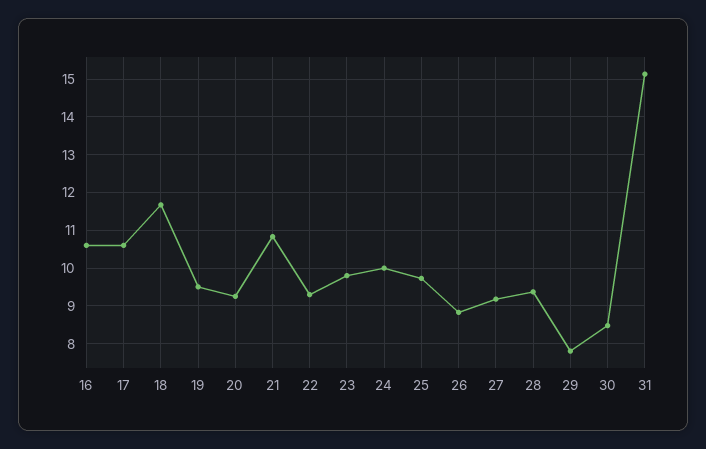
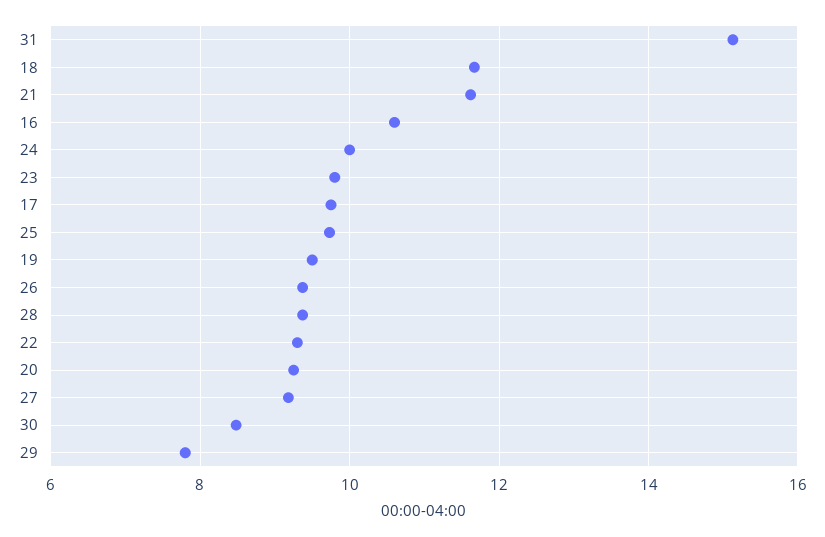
17: 10.6 -> 9.8
21: 10.8 -> 11.6
26: 8.8 -> 9.4

